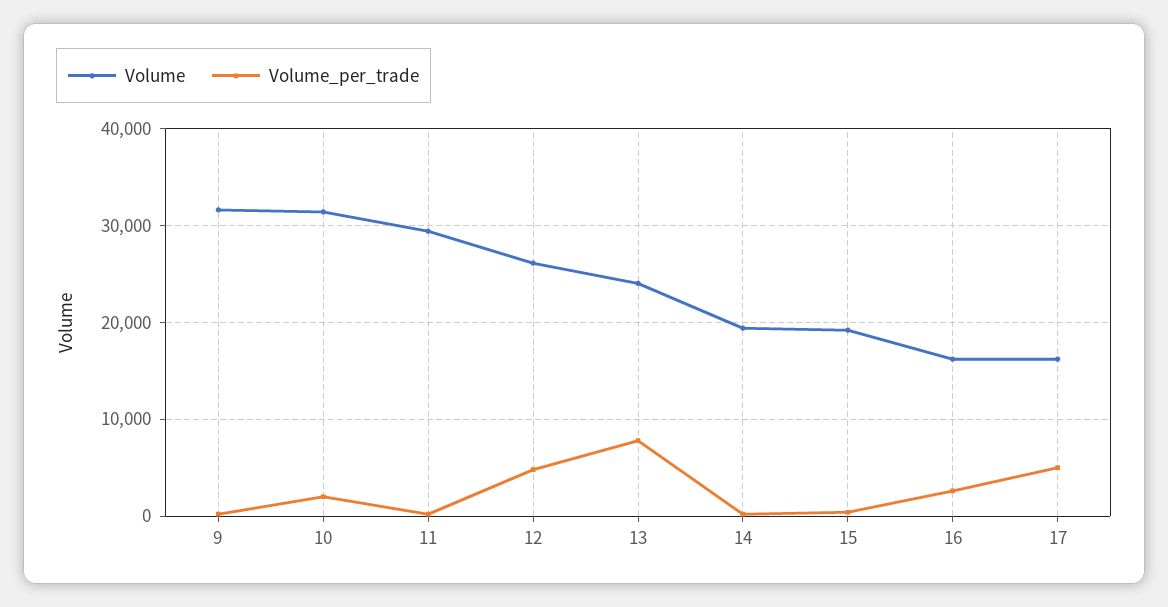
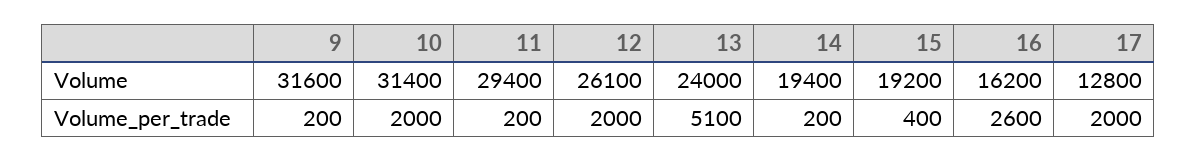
Volume_per_trade, 12: 5000 -> 2000
Volume_per_trade, 13: 8000 -> 5100
Volume, 17: 16000 -> 12800
Volume_per_trade, 17: 5000 -> 2000

